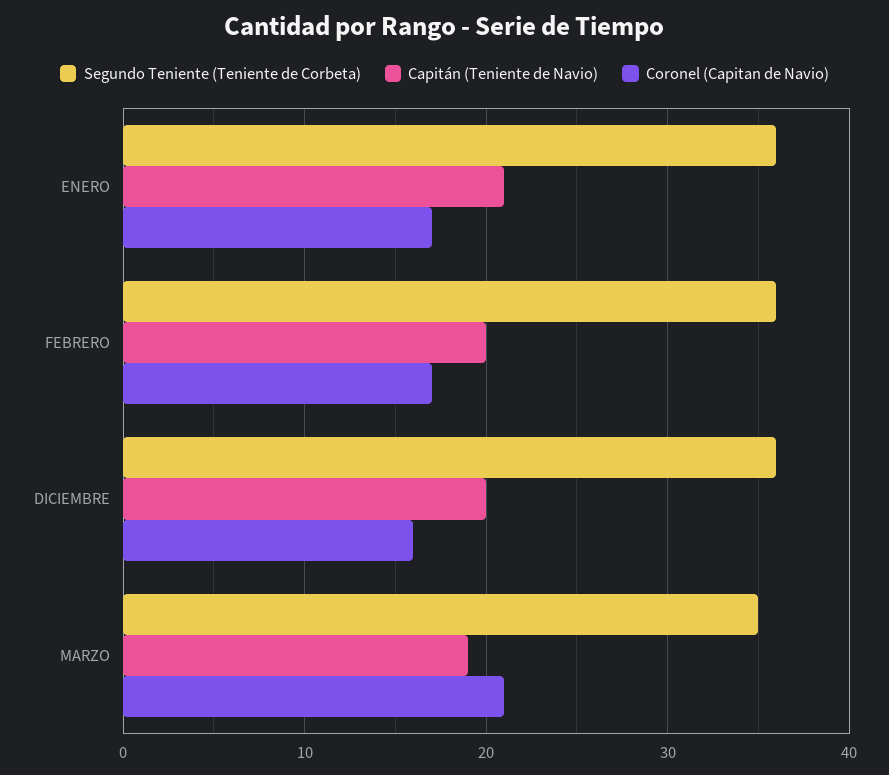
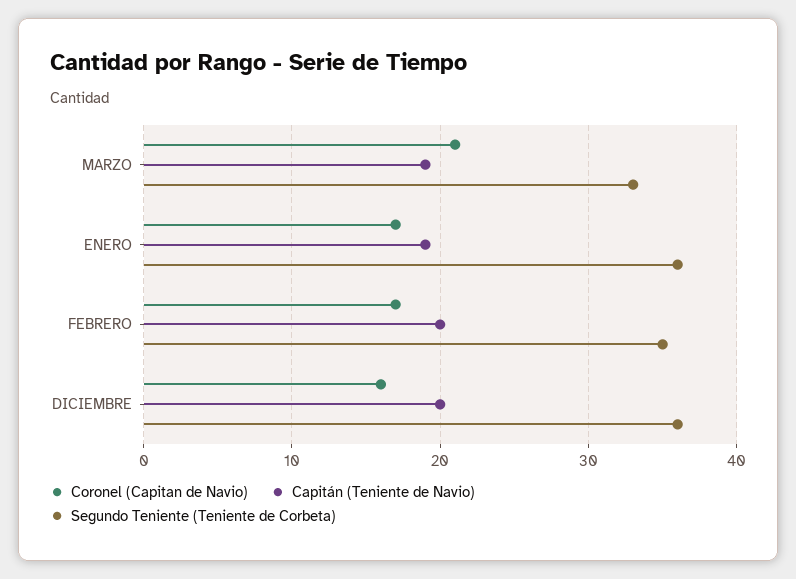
Capitán (Teniente de Navio), ENERO: 21 -> 19
Segundo Teniente (Teniente de Corbeta), FEBRERO: 36 -> 35
Segundo Teniente (Teniente de Corbeta), MARZO: 35 -> 33

